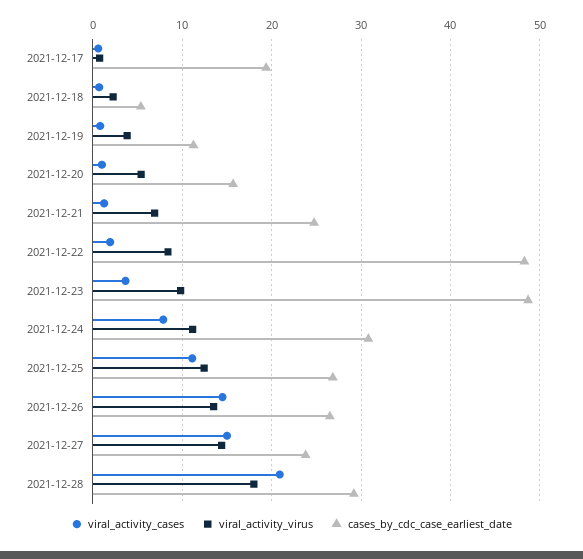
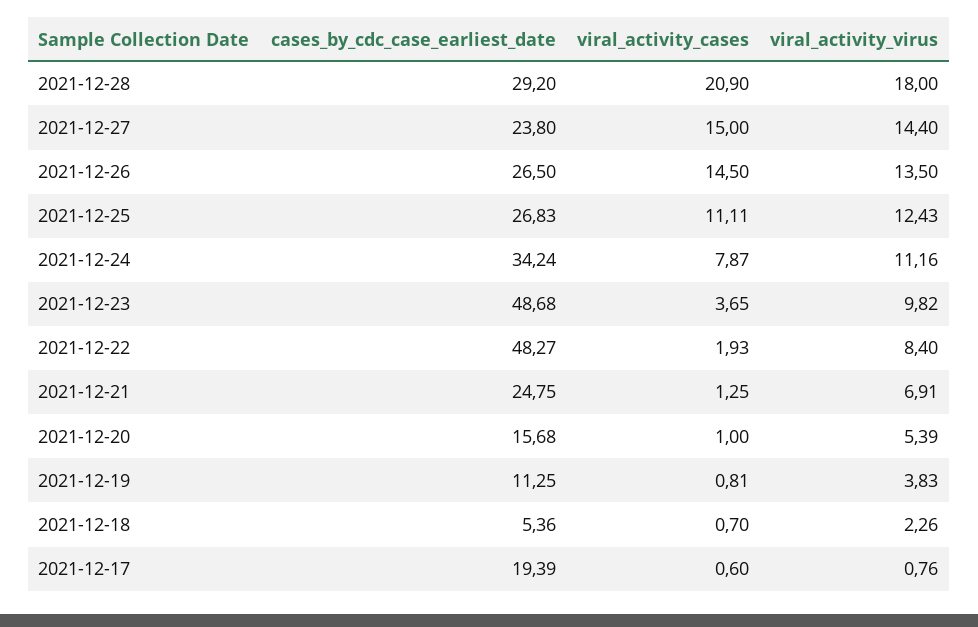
cases_by_cdc_case_earliest_date, 2021-12-24: 31 -> 34.24

